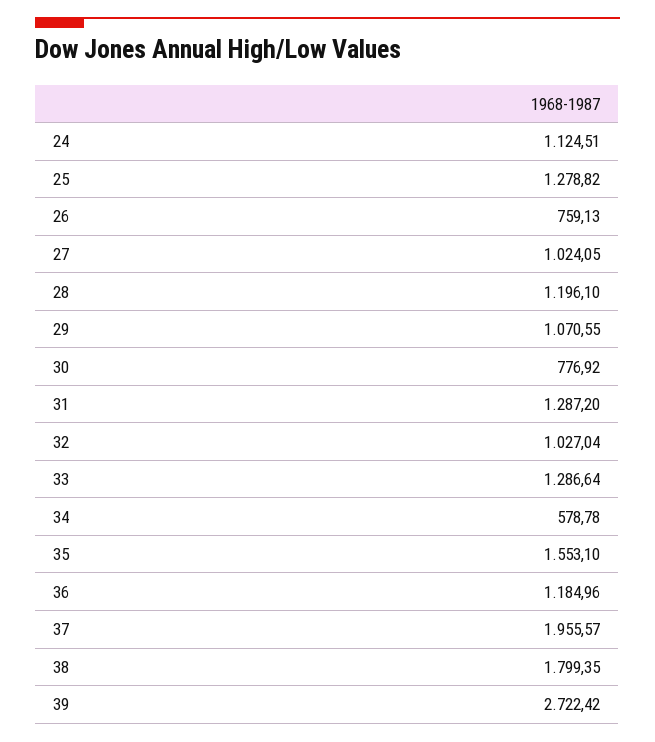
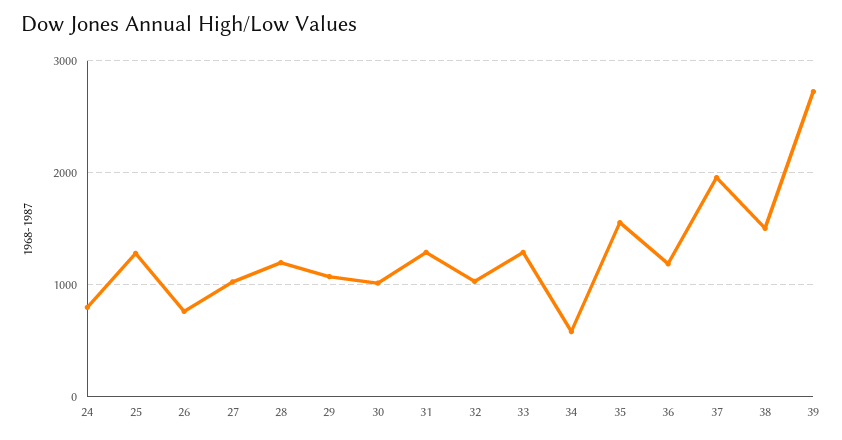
24: 1124.51 -> 800
30: 776.92 -> 1000
38: 1799.35 -> 1500

